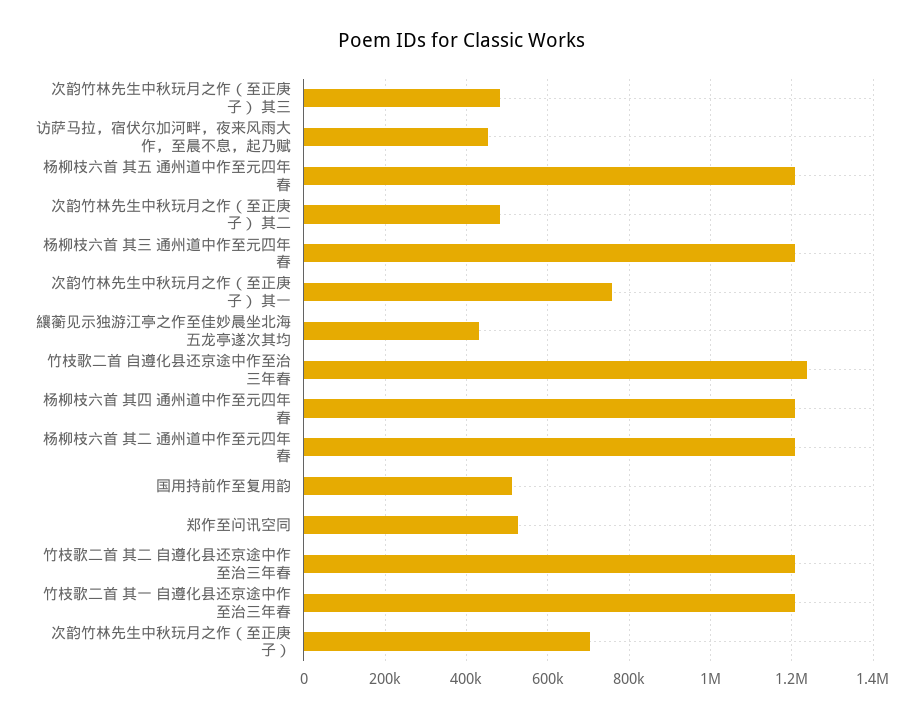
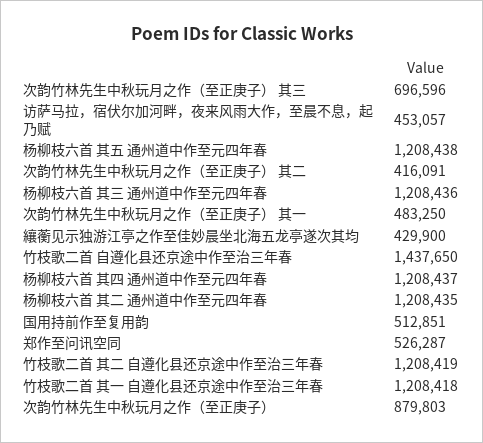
次韵竹林先生中秋玩月之作（至正庚子） 其三: 480000 -> 696596
次韵竹林先生中秋玩月之作（至正庚子） 其二: 480000 -> 416091
次韵竹林先生中秋玩月之作（至正庚子） 其一: 760000 -> 483250
竹枝歌二首 自遵化县还京途中作至治三年春: 1240000 -> 1437650
次韵竹林先生中秋玩月之作（至正庚子）: 700000 -> 879803

